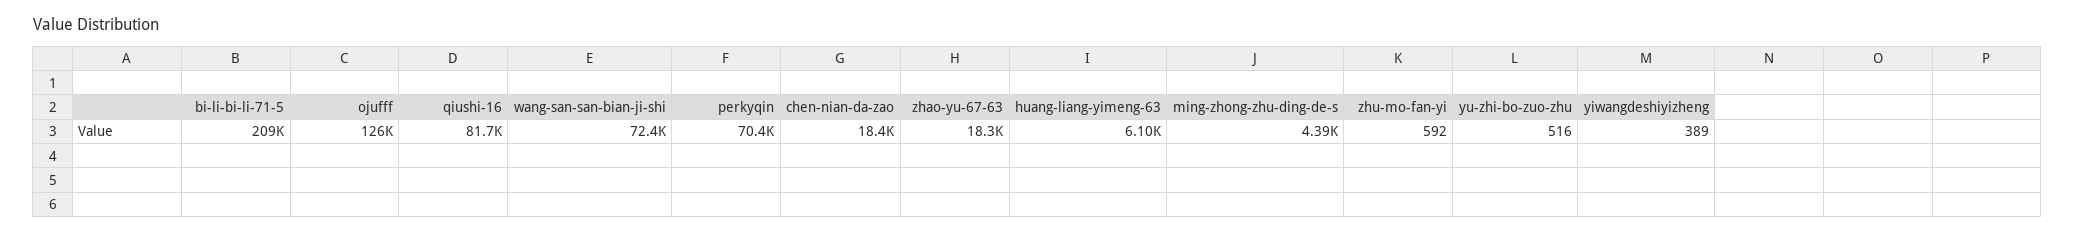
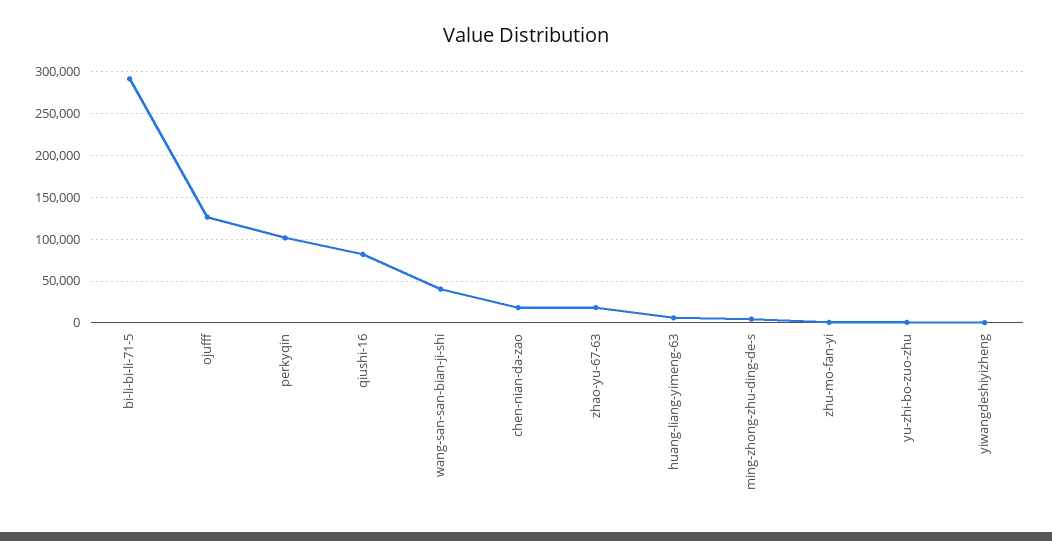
bi-li-bi-li-71-5: 209000 -> 290000
wang-san-san-bian-ji-shi: 72400 -> 40000
perkyqin: 70400 -> 100000

